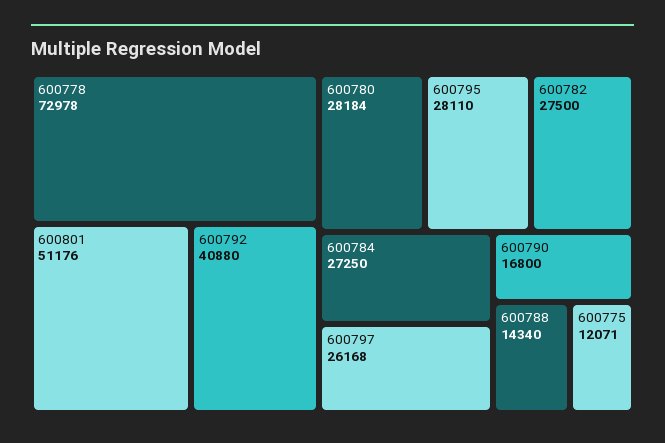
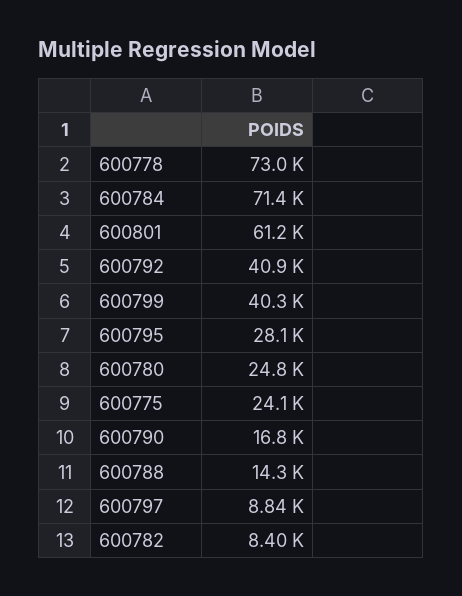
600801: 51176 -> 61200
600780: 28184 -> 24800
600782: 27500 -> 8400
600784: 27250 -> 71400
600797: 26168 -> 8840
600775: 12071 -> 24100
600799: none -> 40300

